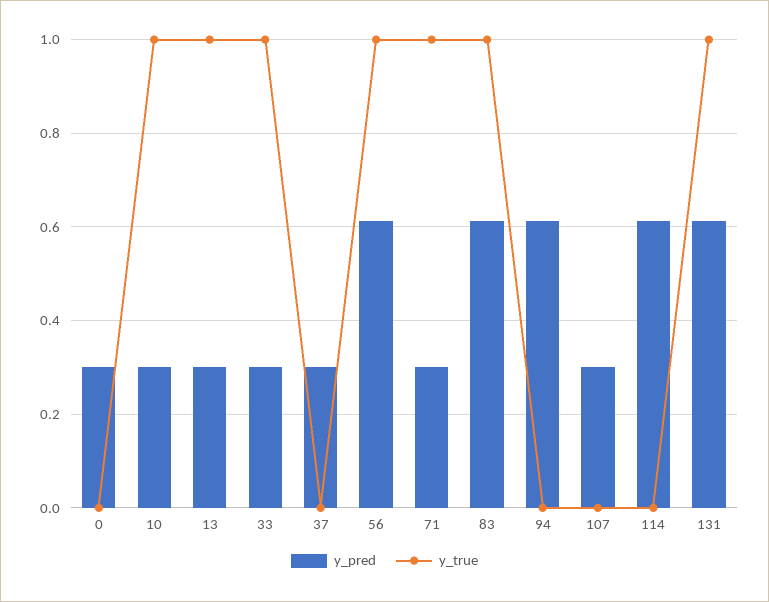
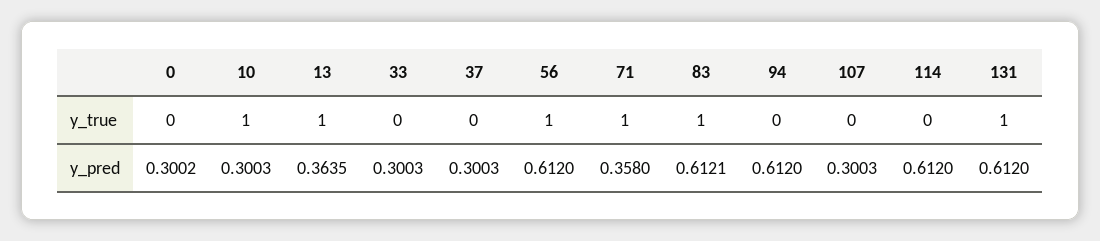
y_pred, 13: 0.3 -> 0.3635
y_true, 33: 1 -> 0
y_pred, 71: 0.3 -> 0.358

